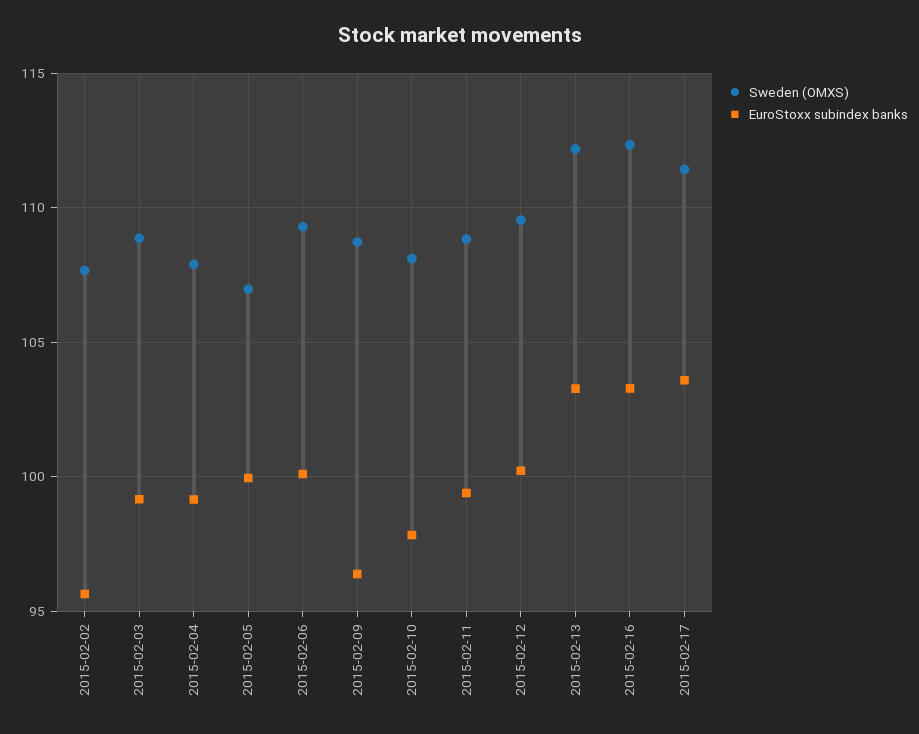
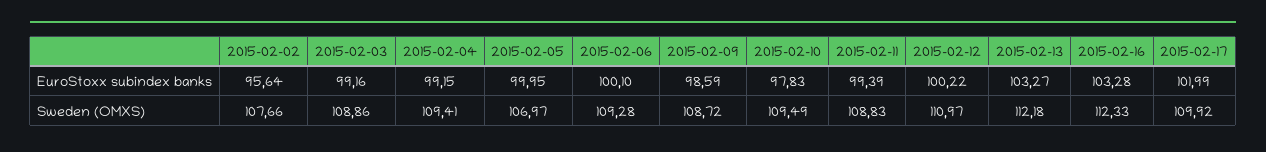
Sweden (OMXS), 2015-02-04: 108 -> 109.41
EuroStoxx subindex banks, 2015-02-09: 96.5 -> 98.59
Sweden (OMXS), 2015-02-10: 108 -> 109.49
Sweden (OMXS), 2015-02-12: 109.5 -> 110.97
Sweden (OMXS), 2015-02-17: 111.5 -> 109.92
EuroStoxx subindex banks, 2015-02-17: 103.5 -> 101.99

